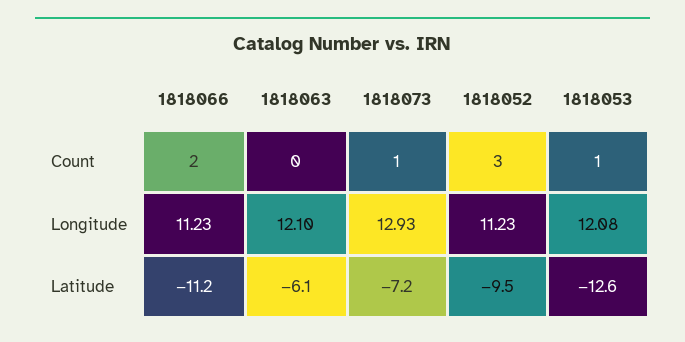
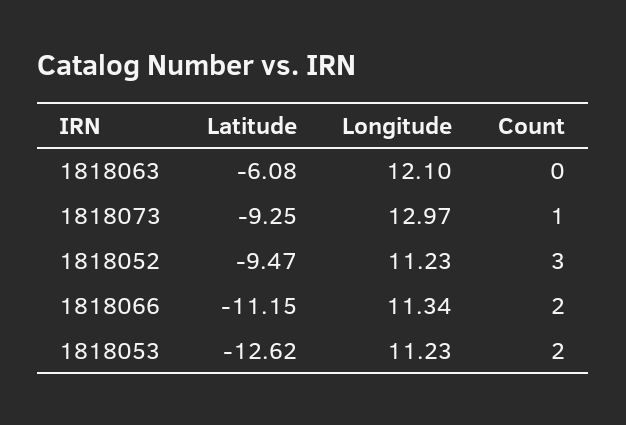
1818053, Count: 1 -> 2
1818066, Longitude: 11.23 -> 11.34
1818073, Longitude: 12.93 -> 12.97
1818053, Longitude: 12.08 -> 11.23
1818073, Latitude: -7.2 -> -9.25

